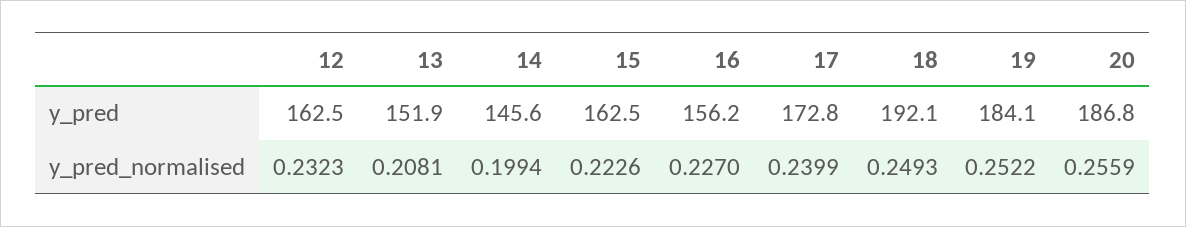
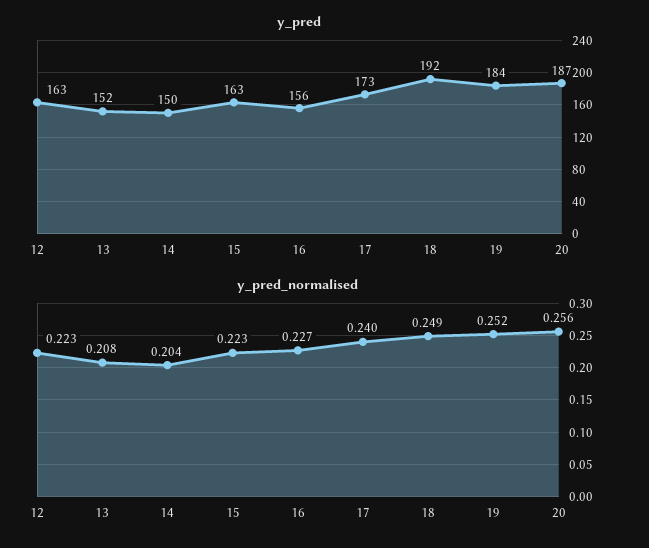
y_pred, 14: 145.6 -> 150
y_pred_normalised, 12: 0.2323 -> 0.223
y_pred_normalised, 14: 0.1994 -> 0.204

